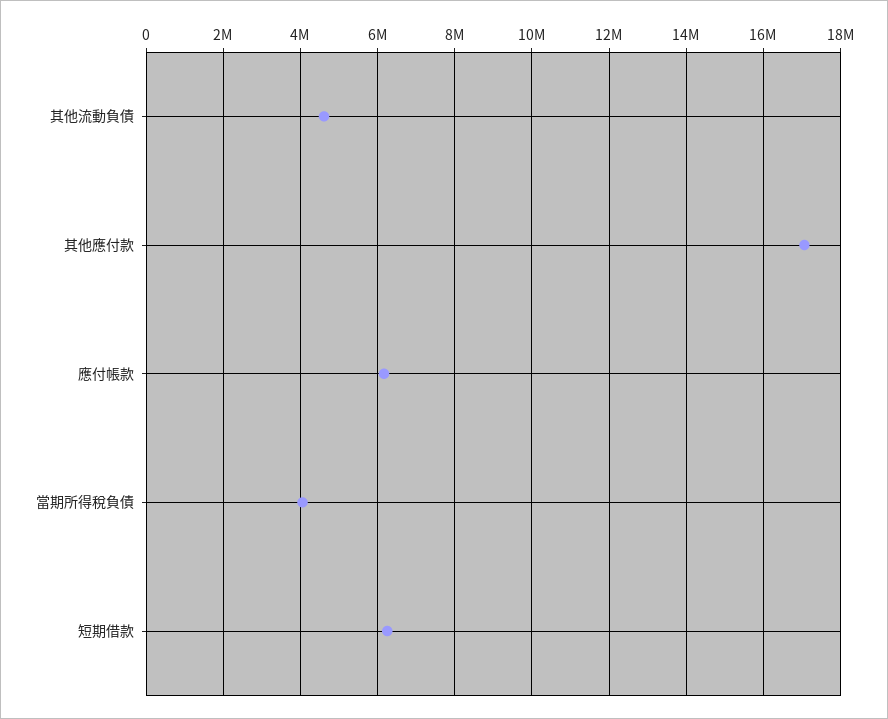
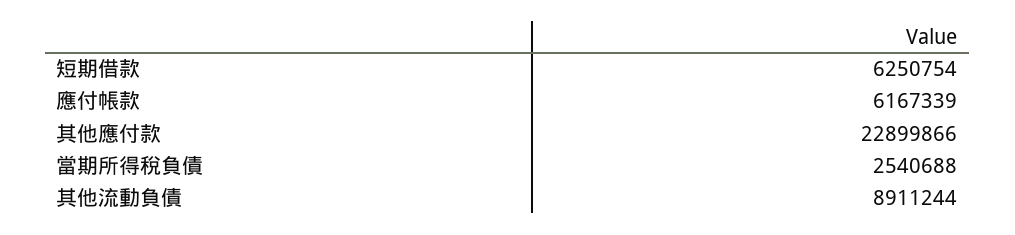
其他流動負債: 4600000 -> 8911244
其他應付款: 17000000 -> 22899866
當期所得稅負債: 4000000 -> 2540688

